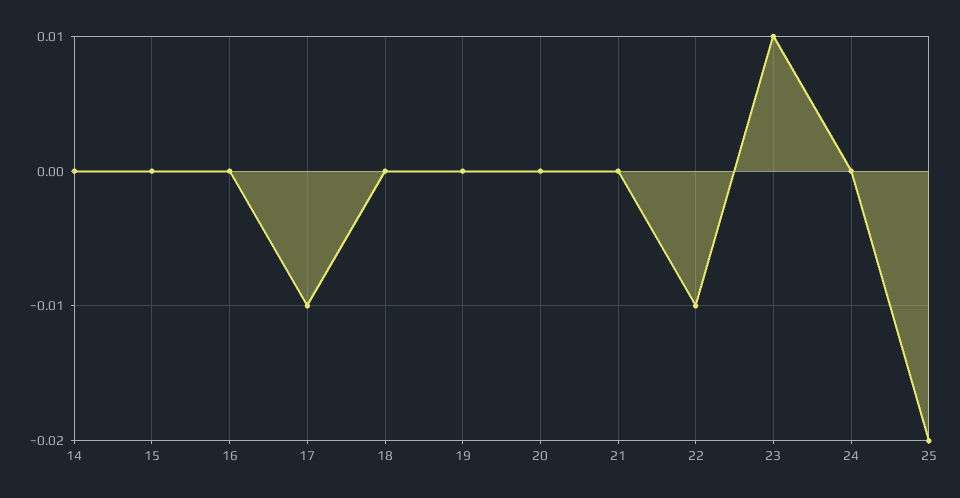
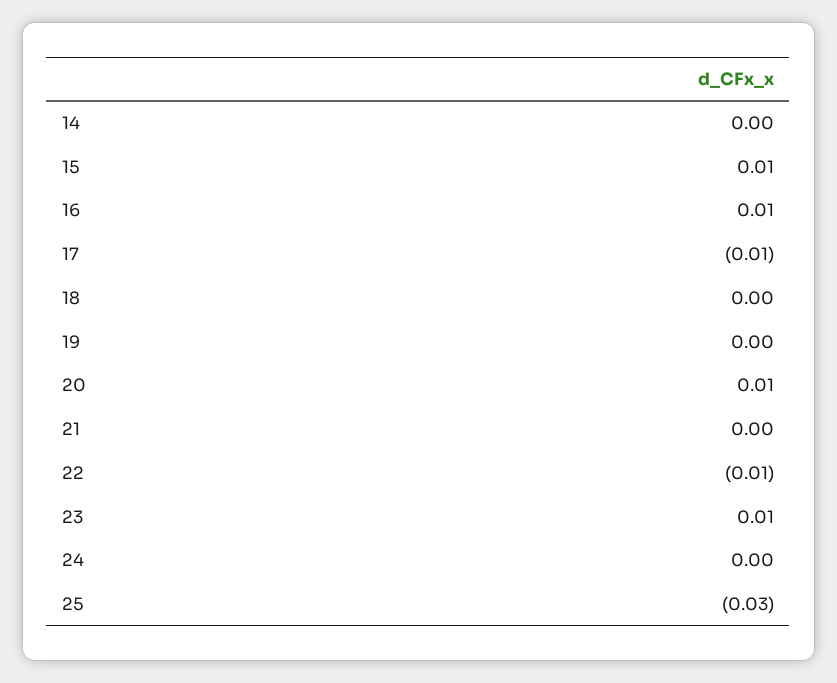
15: 0 -> 0.01
16: 0 -> 0.01
20: 0 -> 0.01
25: -0.02 -> -0.03

